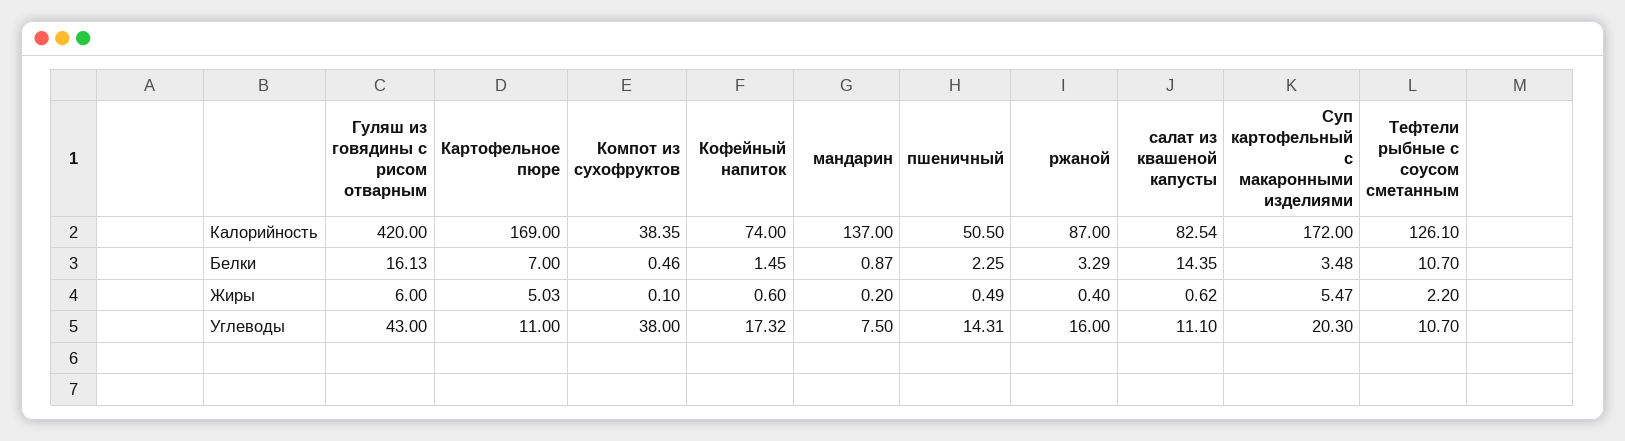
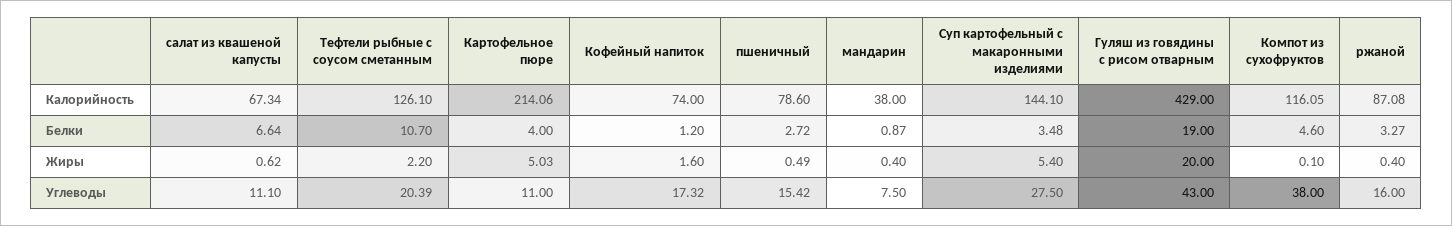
Гуляш из говядины с рисом отварным, Калорийность: 420 -> 429
Картофельное пюре, Калорийность: 169 -> 214.06
Компот из сухофруктов, Калорийность: 38.35 -> 116.05
мандарин, Калорийность: 137 -> 38
пшеничный, Калорийность: 50.5 -> 78.6
ржаной, Калорийность: 87 -> 87.08
салат из квашеной капусты, Калорийность: 82.54 -> 67.34
Суп картофельный с макаронными изделиями, Калорийность: 172 -> 144.1
Гуляш из говядины с рисом отварным, Белки: 16.13 -> 19
Картофельное пюре, Белки: 7 -> 4
Компот из сухофруктов, Белки: 0.46 -> 4.6
Кофейный напиток, Белки: 1.45 -> 1.2
пшеничный, Белки: 2.25 -> 2.72
ржаной, Белки: 3.29 -> 3.27
салат из квашеной капусты, Белки: 14.35 -> 6.64
Гуляш из говядины с рисом отварным, Жиры: 6 -> 20
Кофейный напиток, Жиры: 0.6 -> 1.6
мандарин, Жиры: 0.2 -> 0.4
Суп картофельный с макаронными изделиями, Жиры: 5.47 -> 5.4
пшеничный, Углеводы: 14.31 -> 15.42
Суп картофельный с макаронными изделиями, Углеводы: 20.3 -> 27.5
Тефтели рыбные с соусом сметанным, Углеводы: 10.7 -> 20.39

